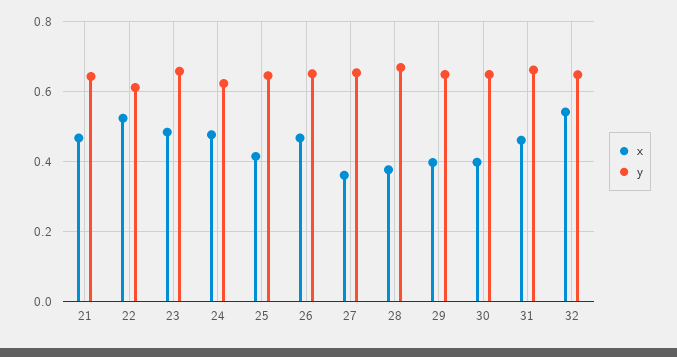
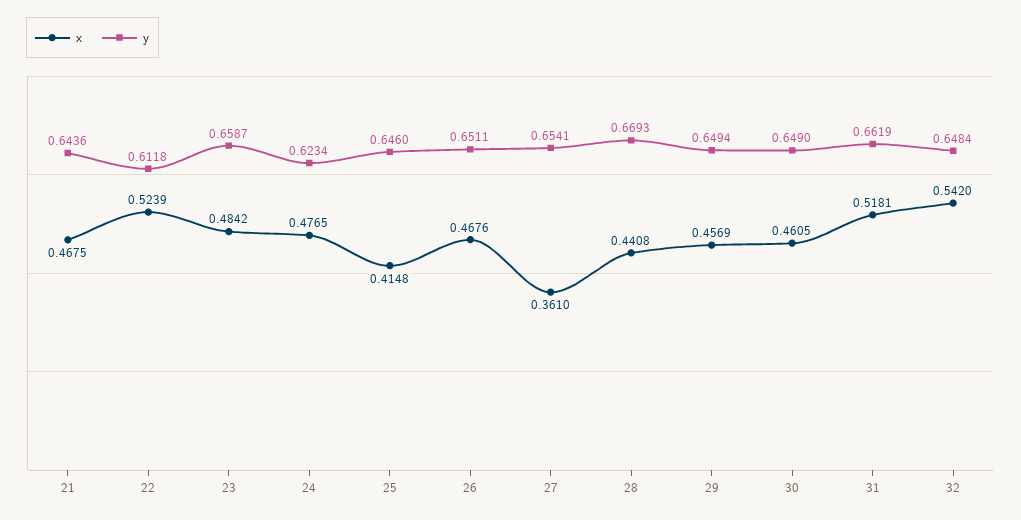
x, 28: 0.38 -> 0.4408
x, 29: 0.4 -> 0.4569
x, 30: 0.4 -> 0.4605
x, 31: 0.46 -> 0.5181

